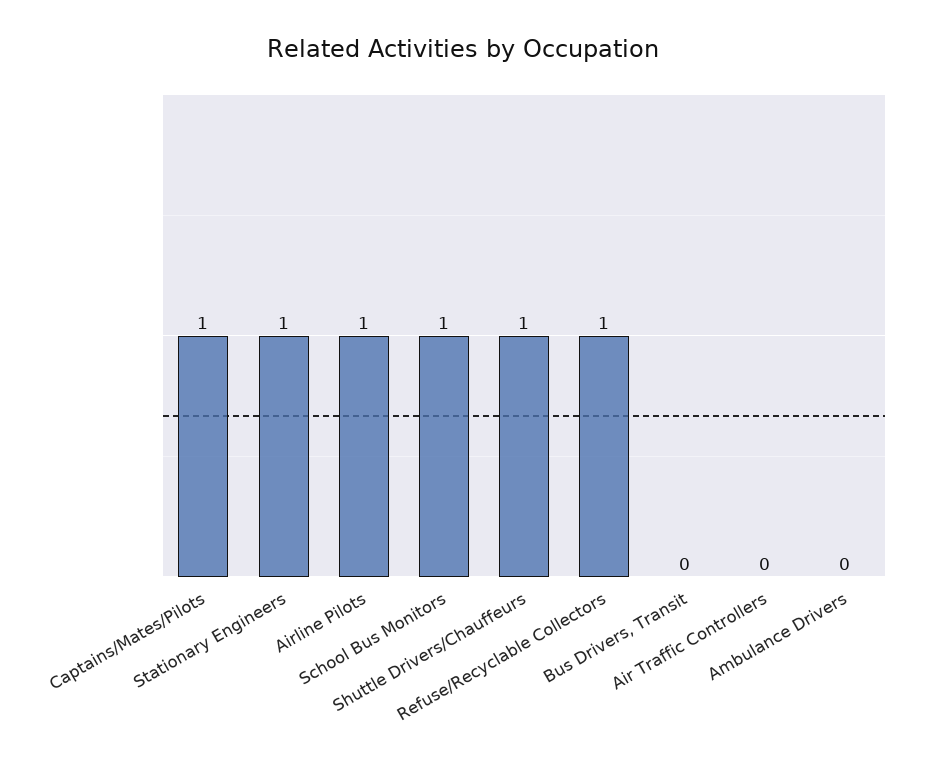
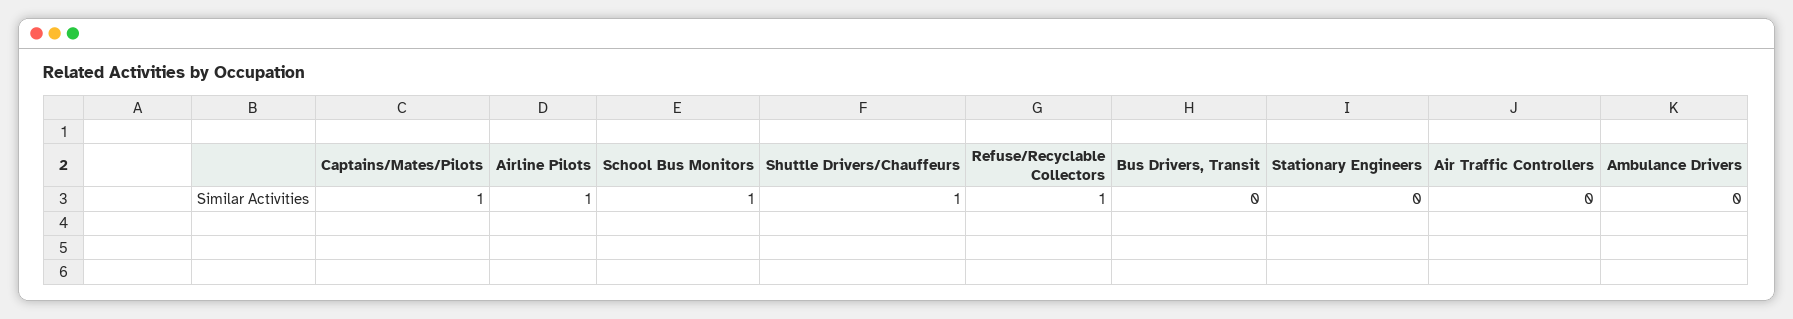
Stationary Engineers: 1 -> 0

